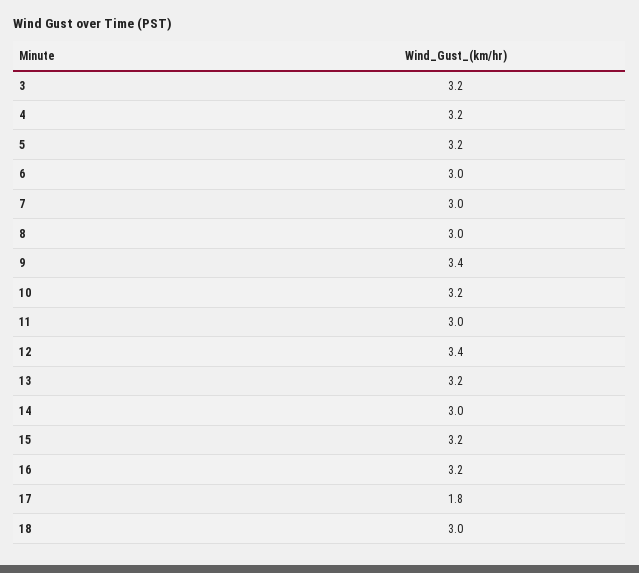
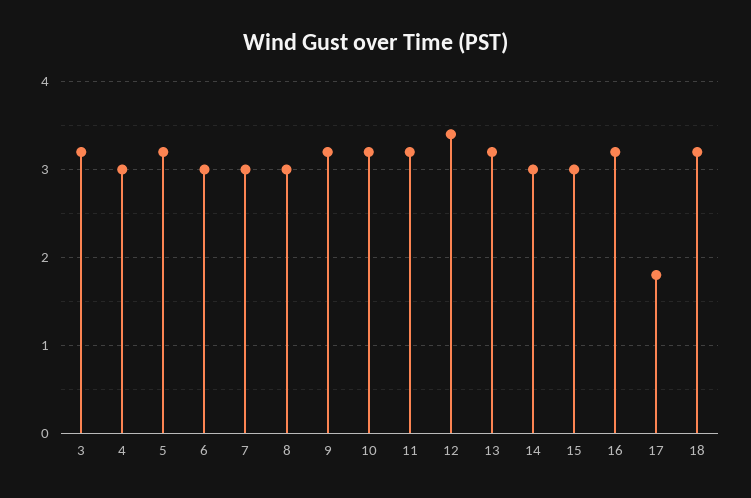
4: 3.2 -> 3
9: 3.4 -> 3.2
11: 3 -> 3.2
15: 3.2 -> 3
18: 3 -> 3.2

